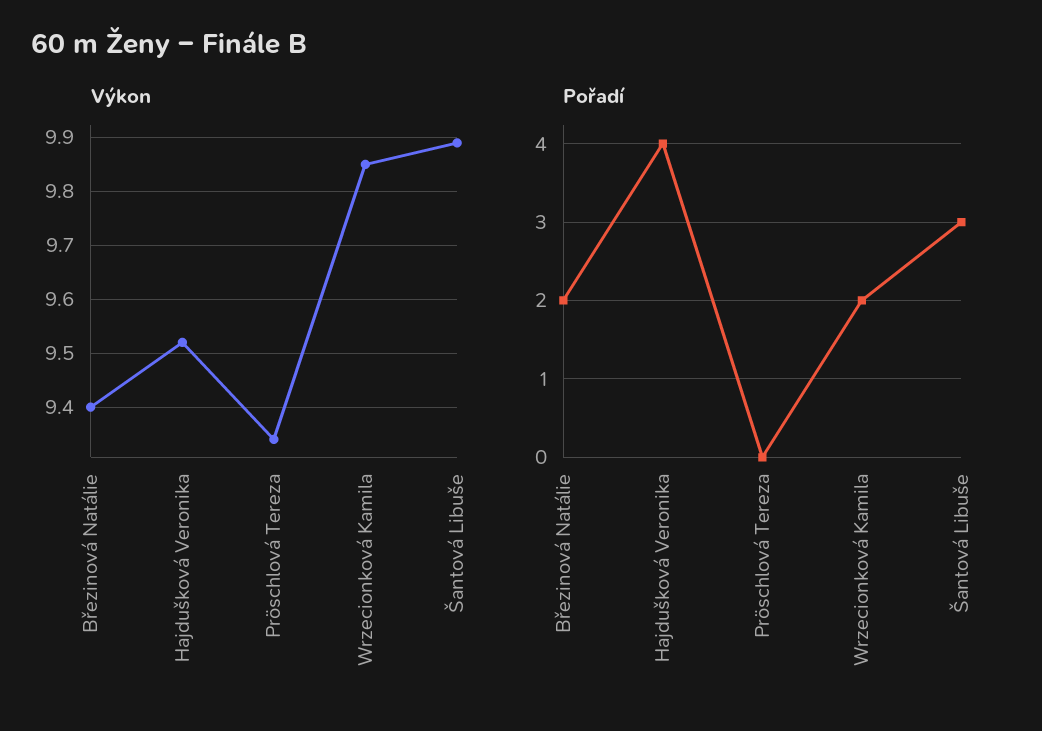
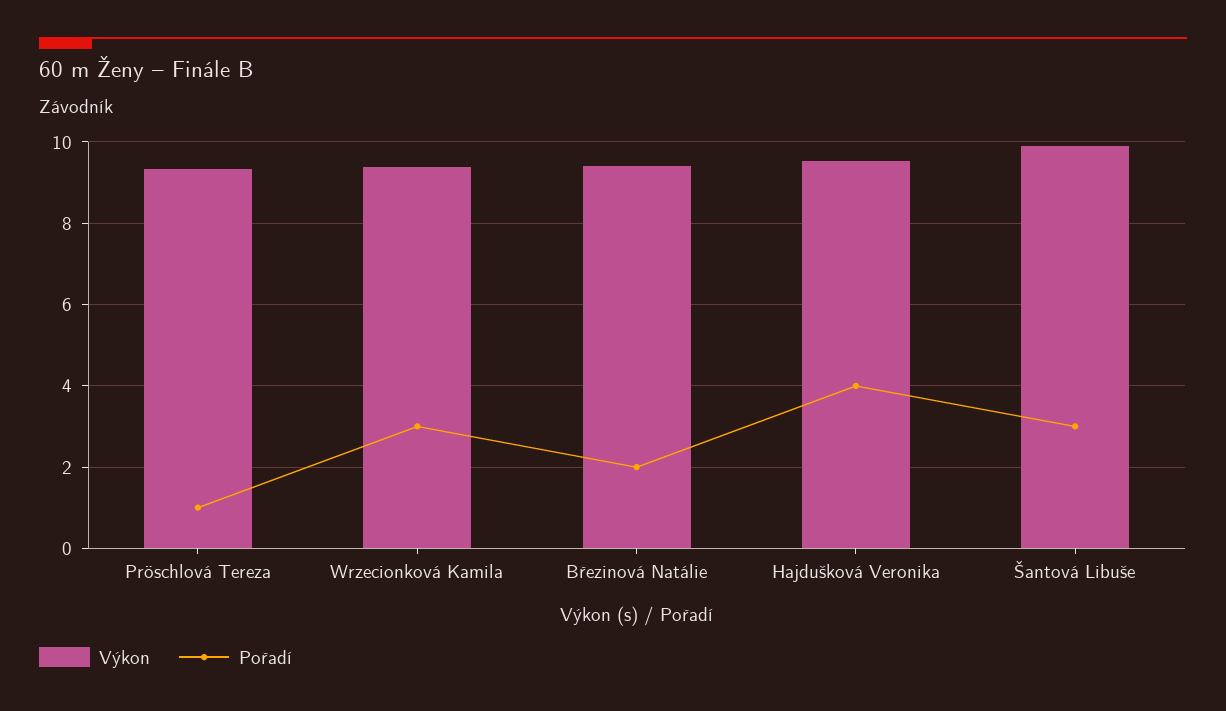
Výkon, Wrzecionková Kamila: 9.85 -> 9.4
Pořadí, Pröschlová Tereza: 0 -> 1
Pořadí, Wrzecionková Kamila: 2 -> 3

